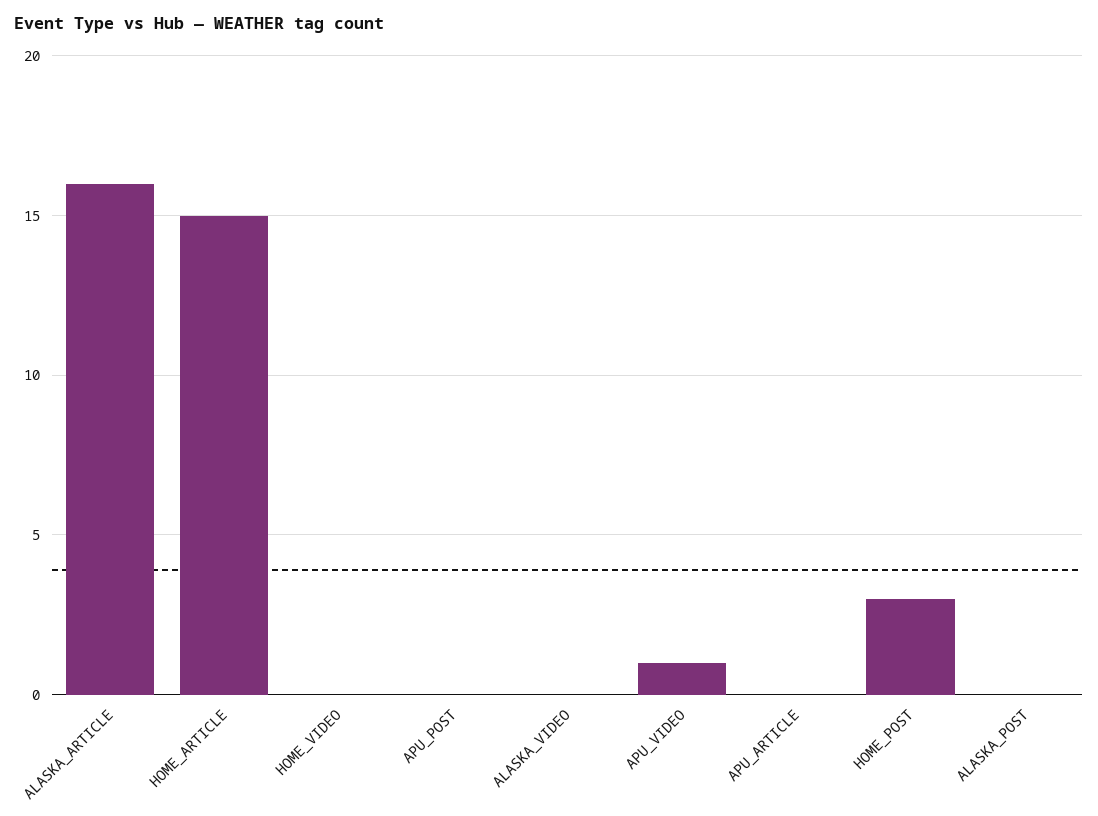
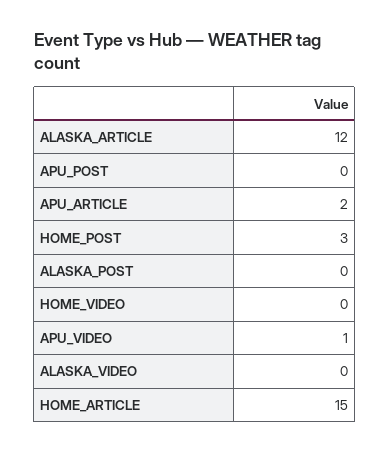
ALASKA_ARTICLE: 16 -> 12
APU_ARTICLE: 0 -> 2

